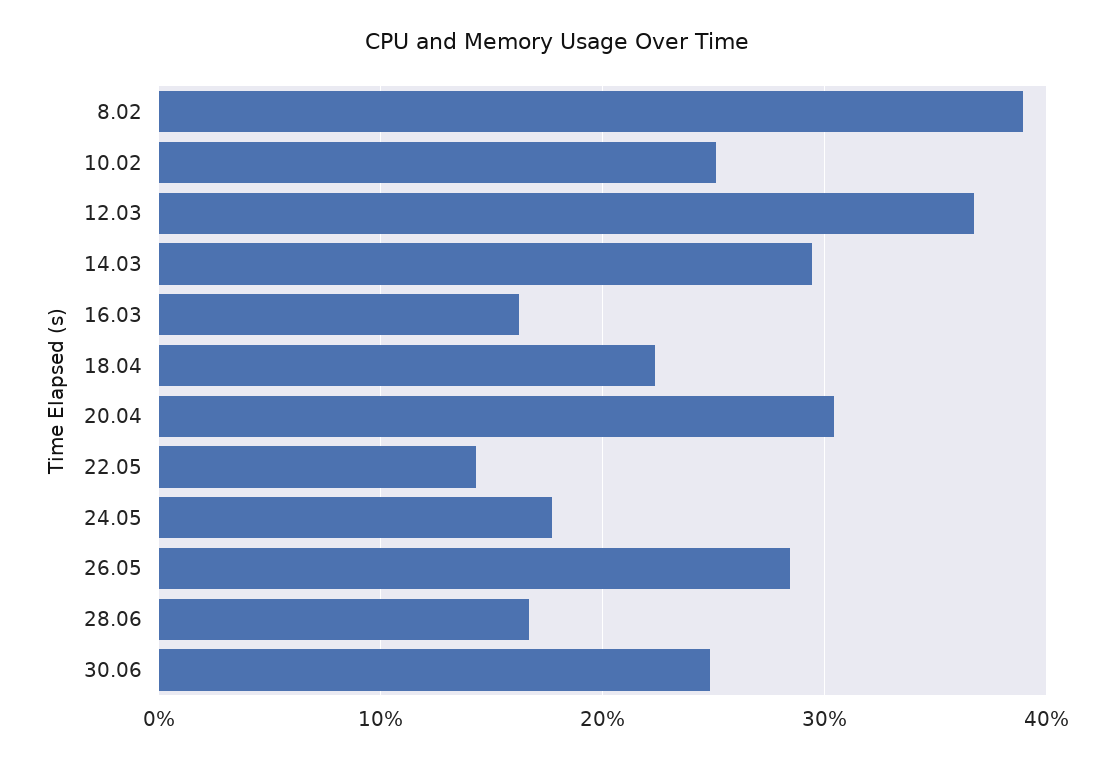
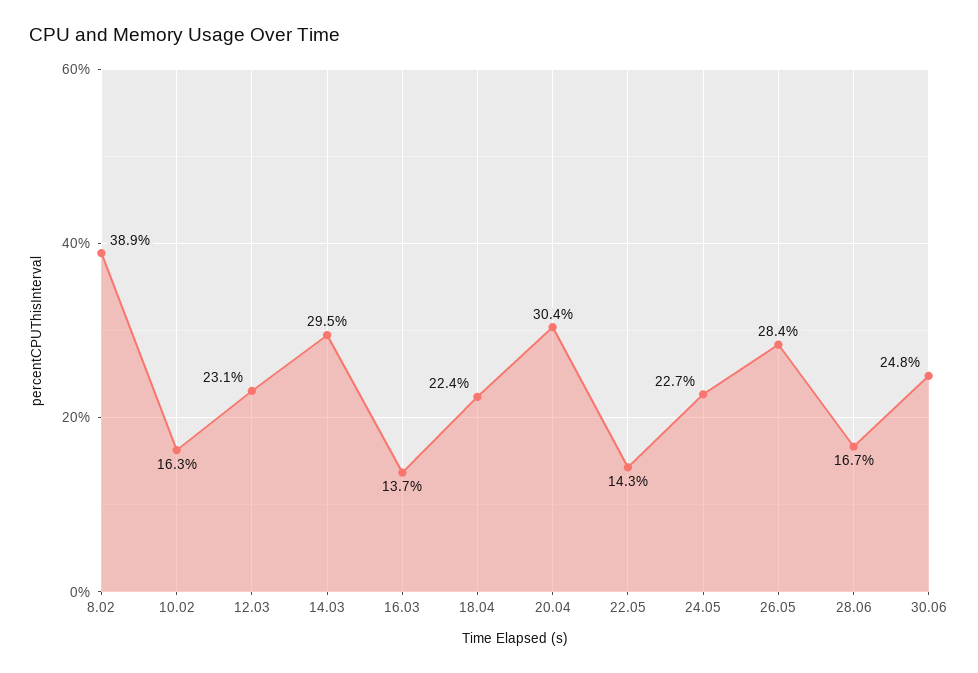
10.02: 25 -> 16.3
12.03: 37 -> 23.1
16.03: 16 -> 13.7
24.05: 18 -> 22.7

